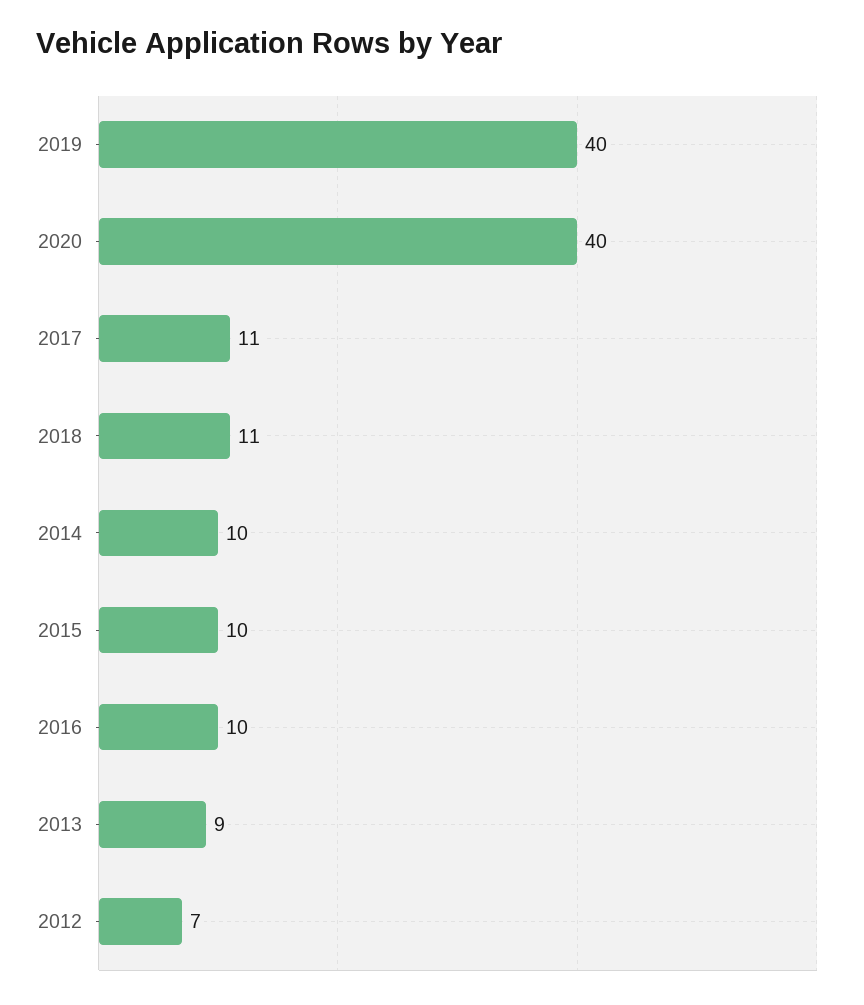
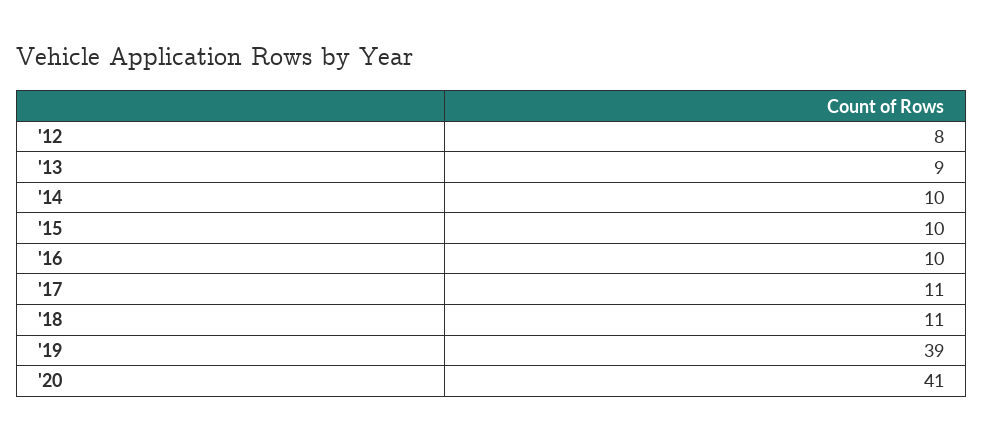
2019: 40 -> 39
2020: 40 -> 41
2012: 7 -> 8

